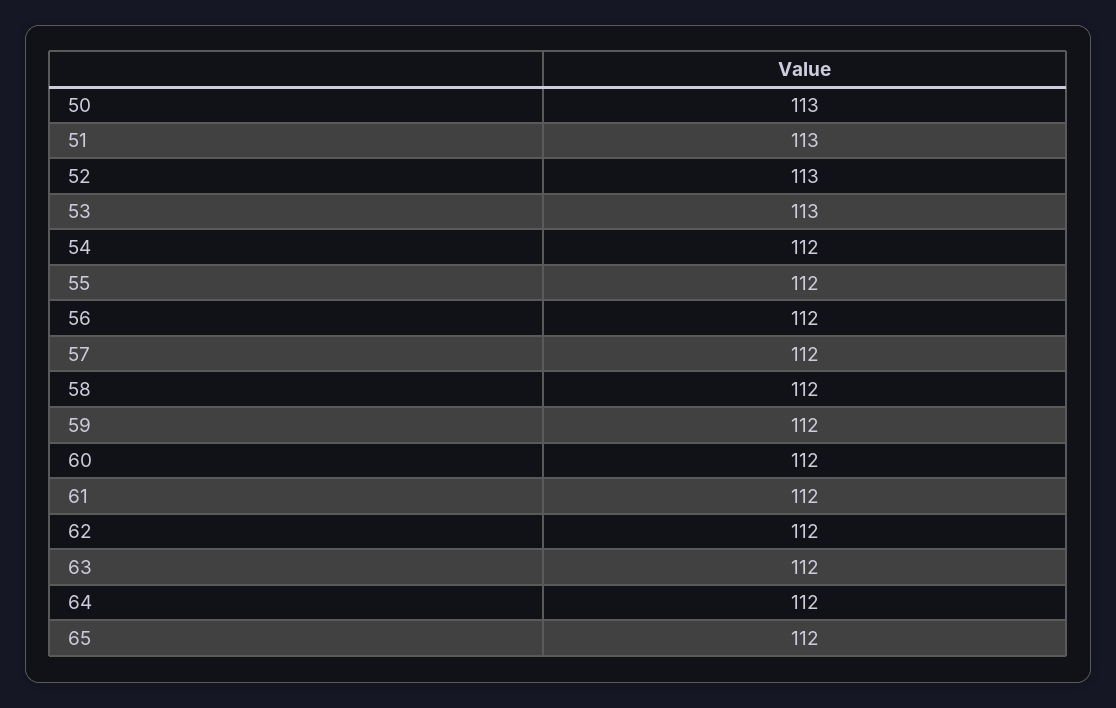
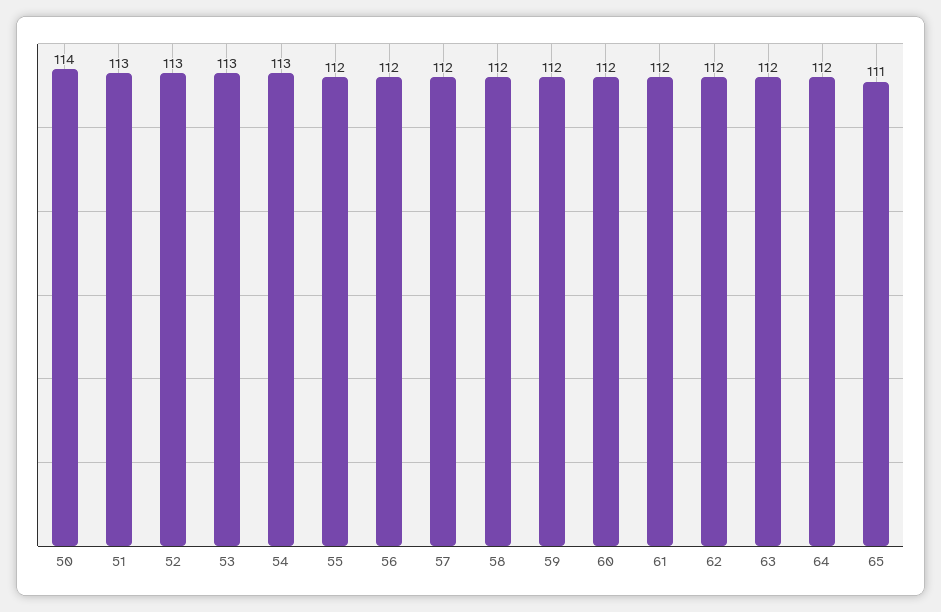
50: 113 -> 114
54: 112 -> 113
65: 112 -> 111

